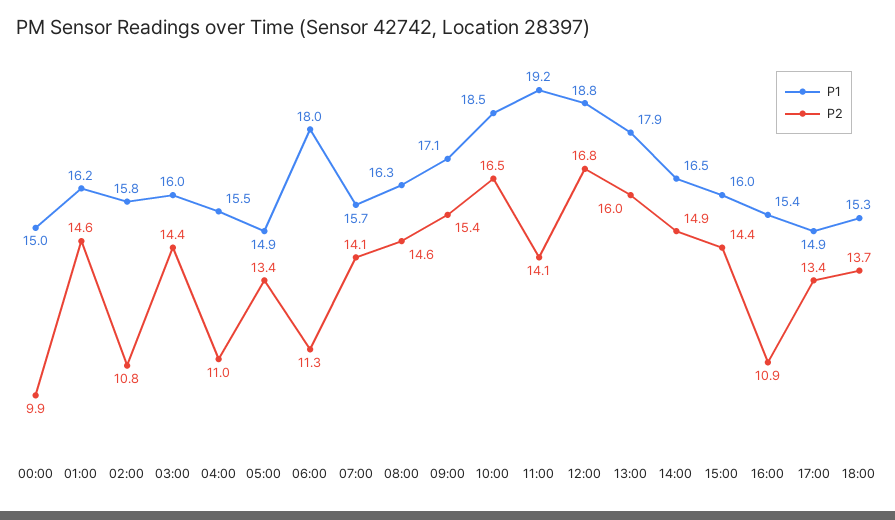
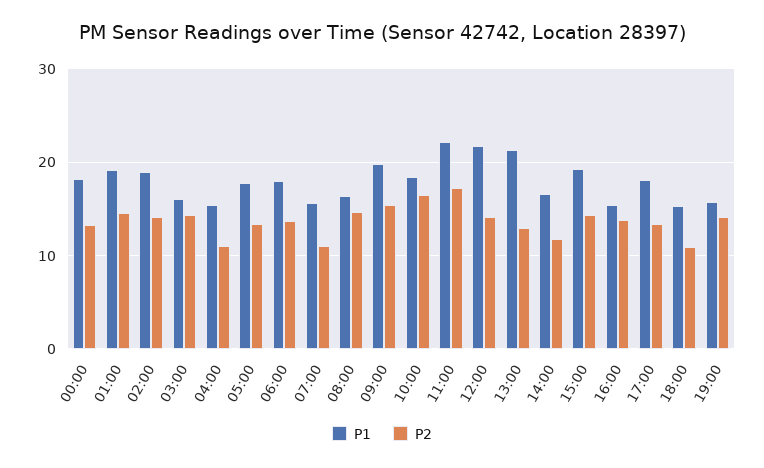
P1, 00:00: 15 -> 18
P2, 00:00: 9.9 -> 13
P1, 01:00: 16.2 -> 19
P1, 02:00: 15.8 -> 19
P2, 02:00: 10.8 -> 14
P1, 05:00: 14.9 -> 18
P2, 06:00: 11.3 -> 14
P2, 07:00: 14.1 -> 11
P1, 09:00: 17.1 -> 20
P1, 11:00: 19.2 -> 22
P2, 11:00: 14.1 -> 17
P1, 12:00: 18.8 -> 22
P2, 12:00: 16.8 -> 14
P1, 13:00: 17.9 -> 21
P2, 13:00: 16 -> 13
P2, 14:00: 14.9 -> 12
P1, 15:00: 16 -> 19
P2, 16:00: 10.9 -> 14
P1, 17:00: 14.9 -> 18
P2, 18:00: 13.7 -> 11
P1, 19:00: none -> 16
P2, 19:00: none -> 14

